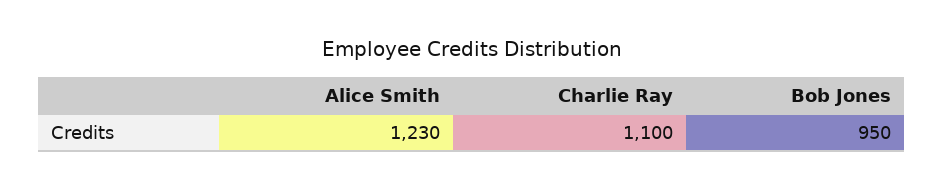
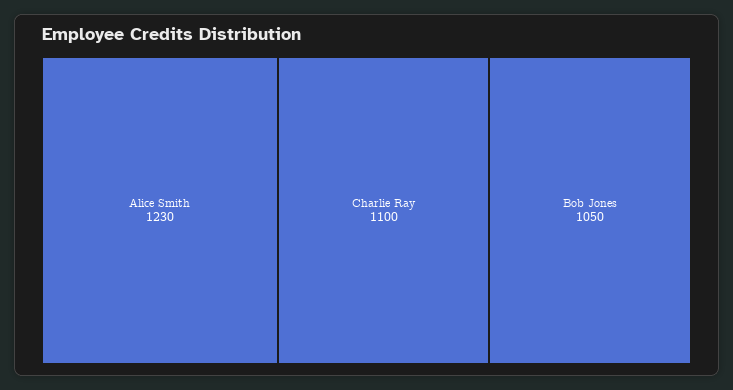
Bob Jones: 950 -> 1050

